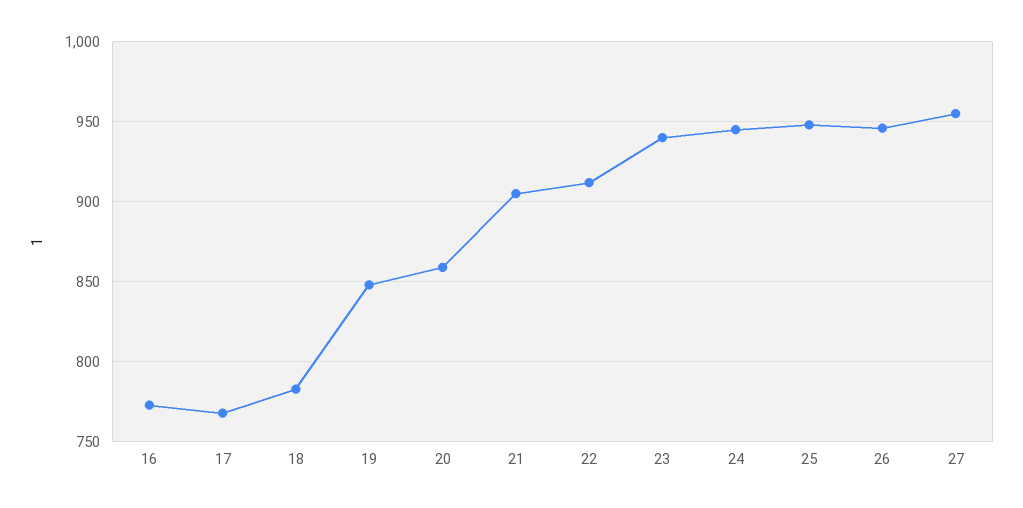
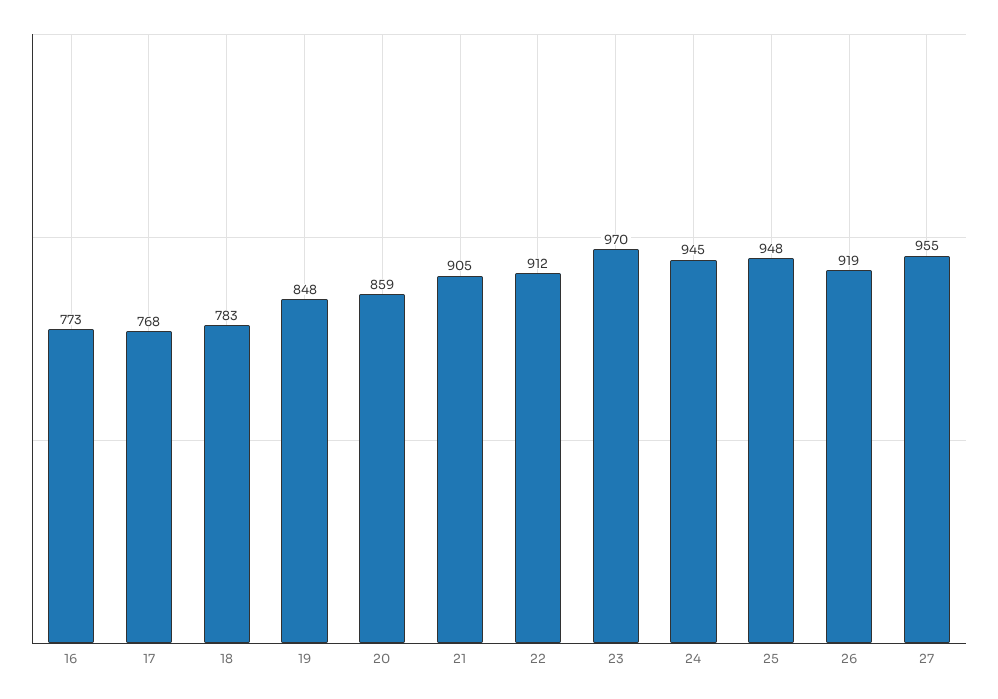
23: 940 -> 970
26: 945 -> 919

